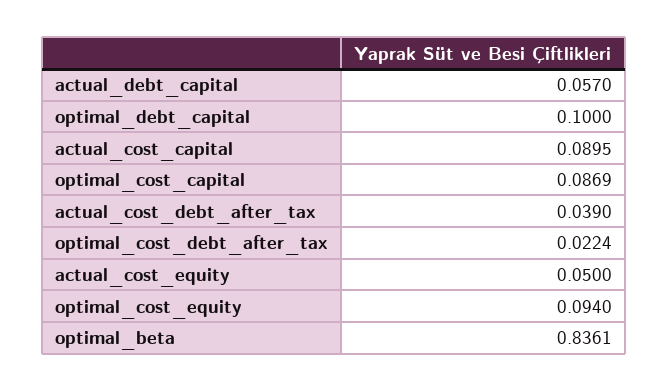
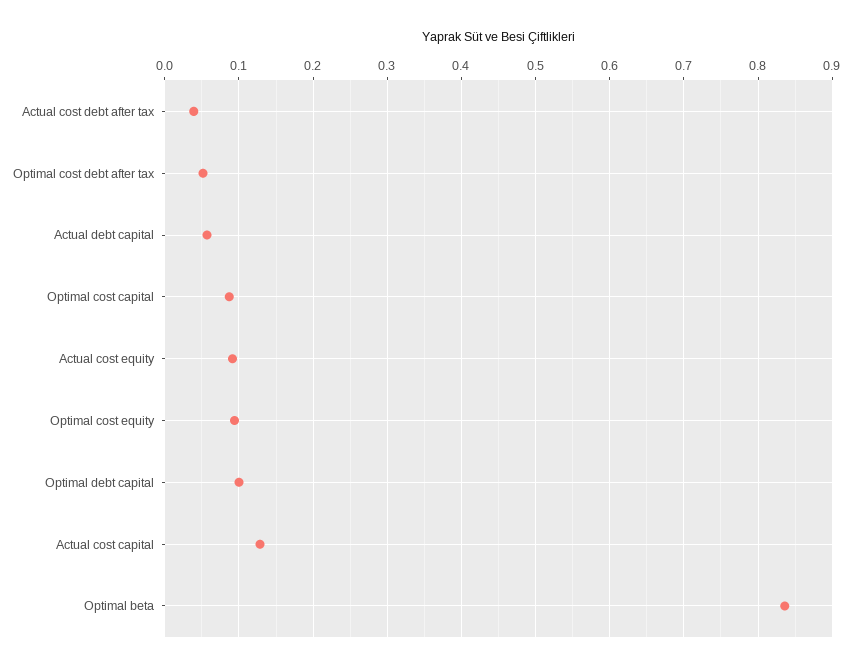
actual_cost_capital: 0.0895 -> 0.13
optimal_cost_debt_after_tax: 0.0224 -> 0.05
actual_cost_equity: 0.05 -> 0.09

